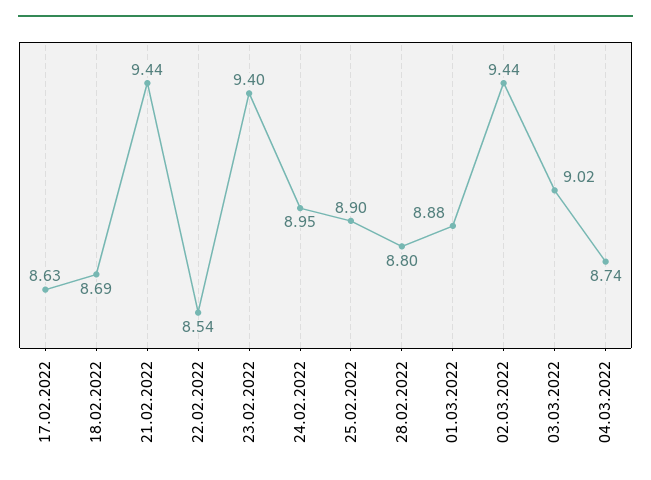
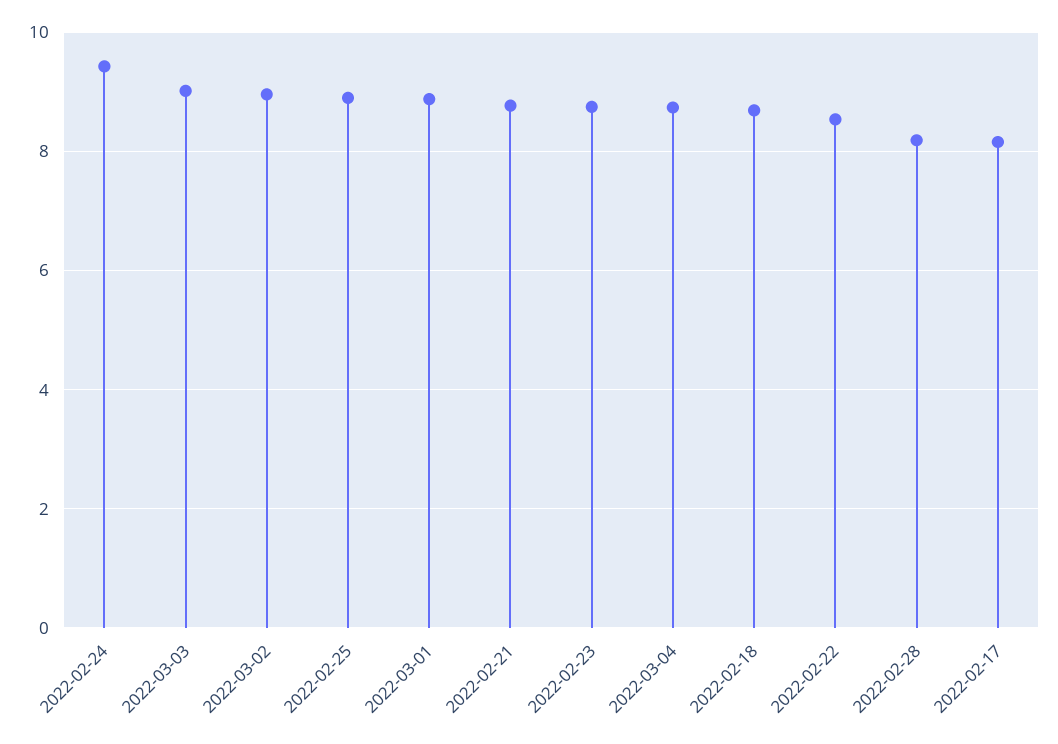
17.02.2022: 8.63 -> 8.2
21.02.2022: 9.44 -> 8.8
23.02.2022: 9.4 -> 8.8
24.02.2022: 8.95 -> 9.4
28.02.2022: 8.8 -> 8.2
02.03.2022: 9.44 -> 9

